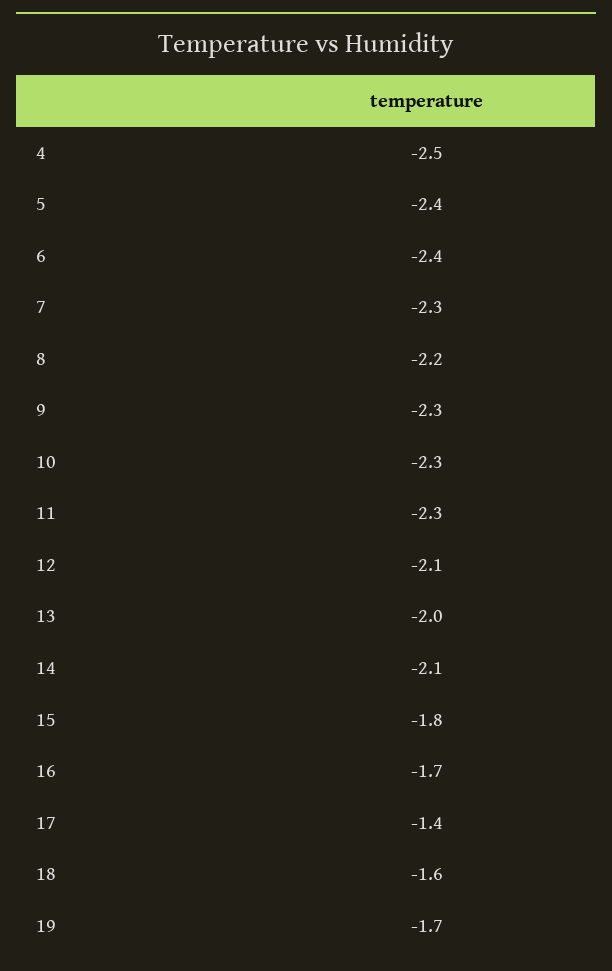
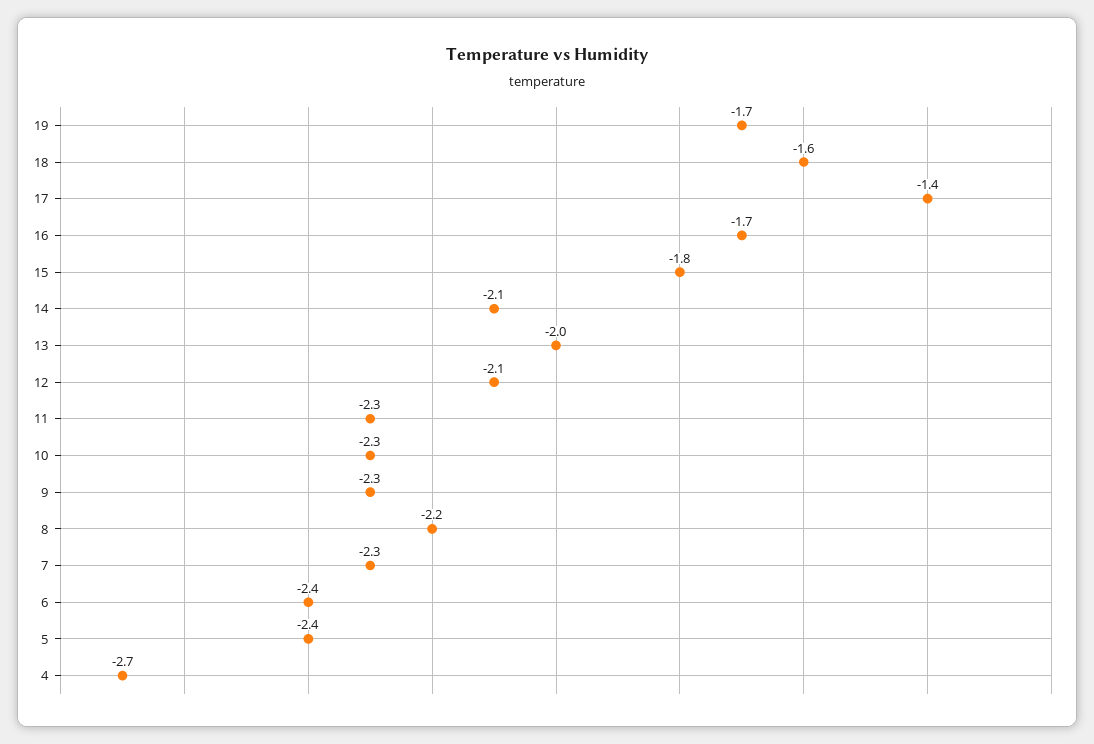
4: -2.5 -> -2.7

